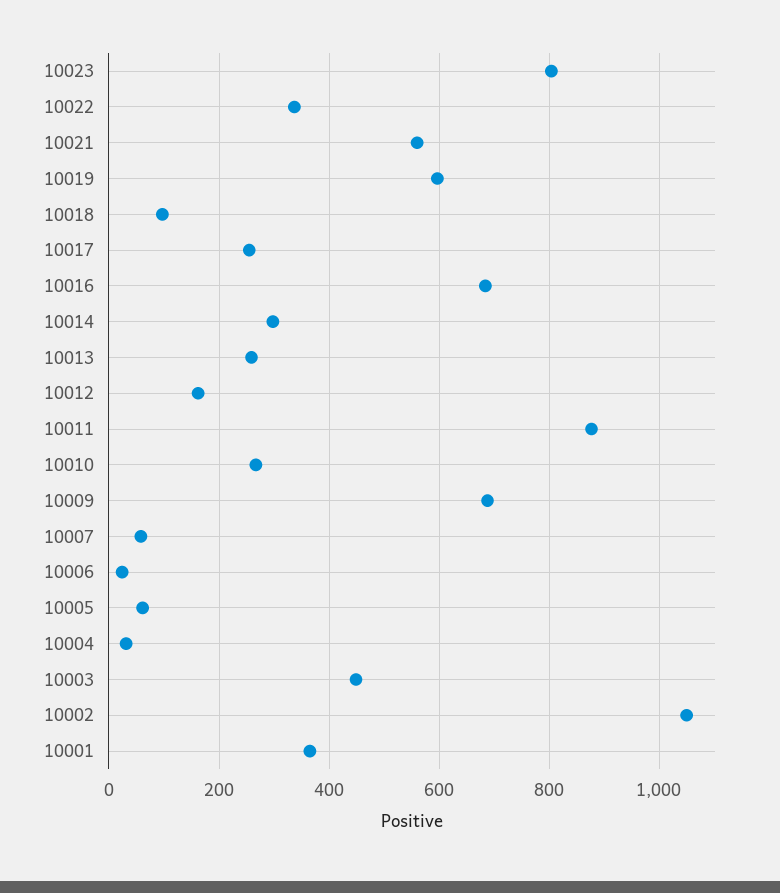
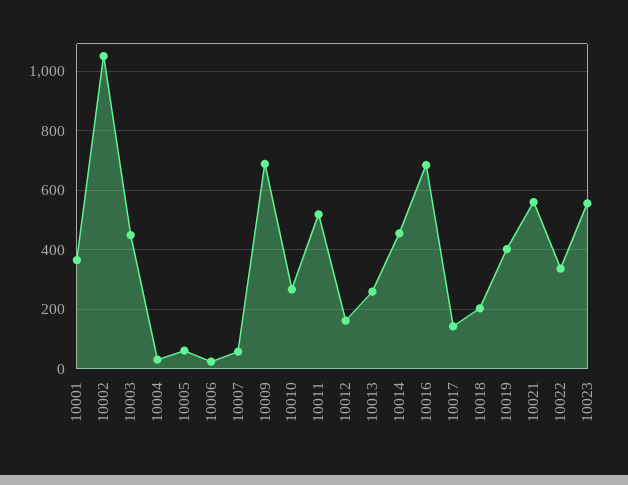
10023: 800 -> 550
10019: 600 -> 400
10018: 100 -> 200
10017: 260 -> 150
10014: 300 -> 450
10011: 880 -> 525

